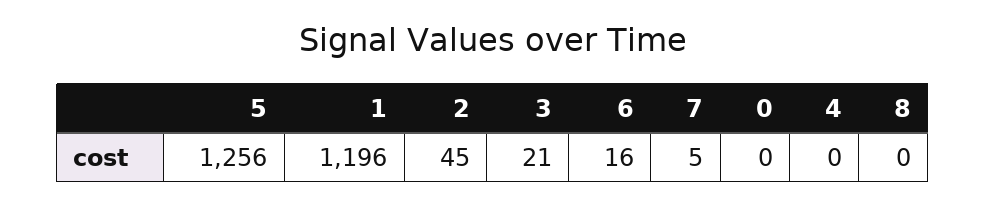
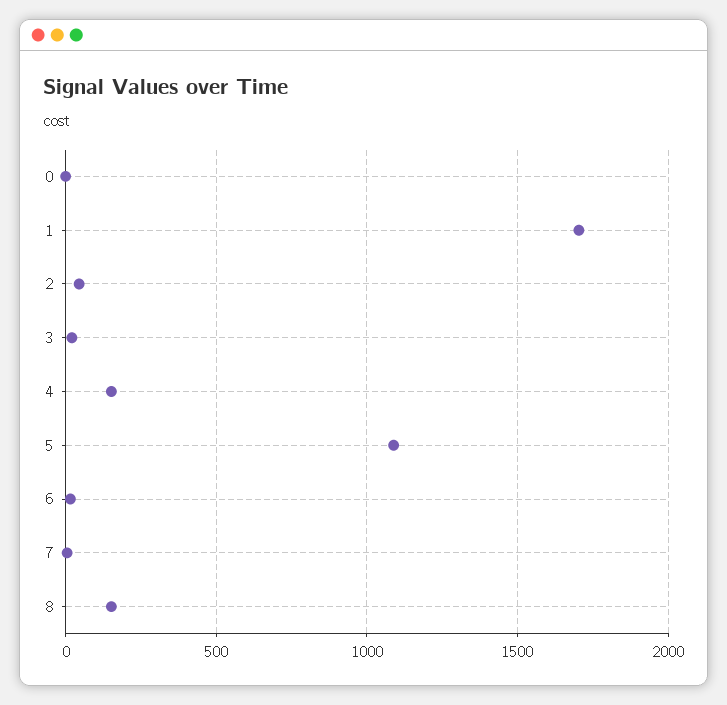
5: 1256 -> 1100
1: 1196 -> 1700
4: 0 -> 150
8: 0 -> 150

